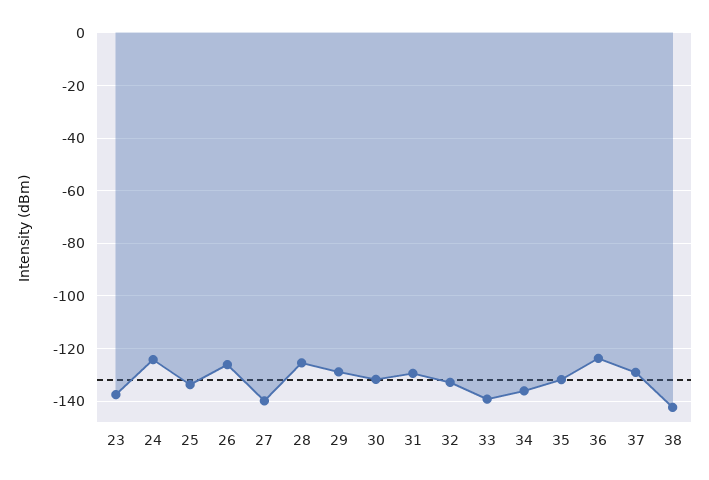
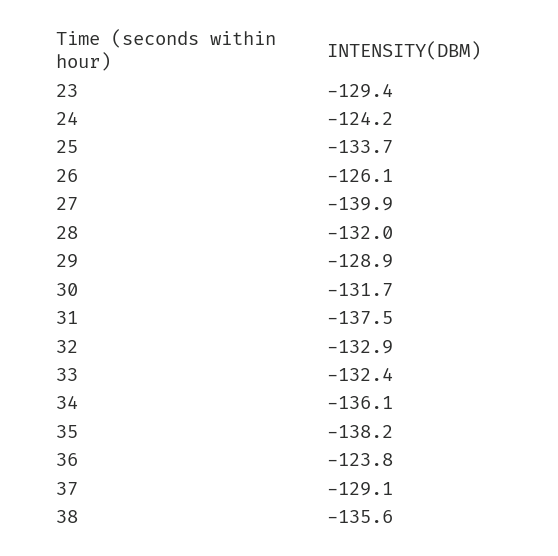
23: -137.5 -> -129.4
28: -125 -> -132
31: -130 -> -137.5
33: -140 -> -132.4
35: -132.5 -> -138.2
38: -142.5 -> -135.6

